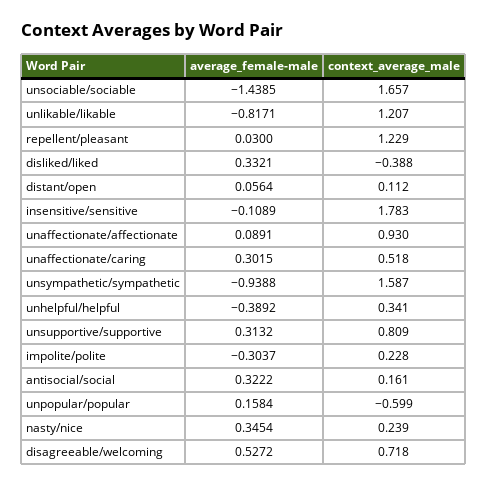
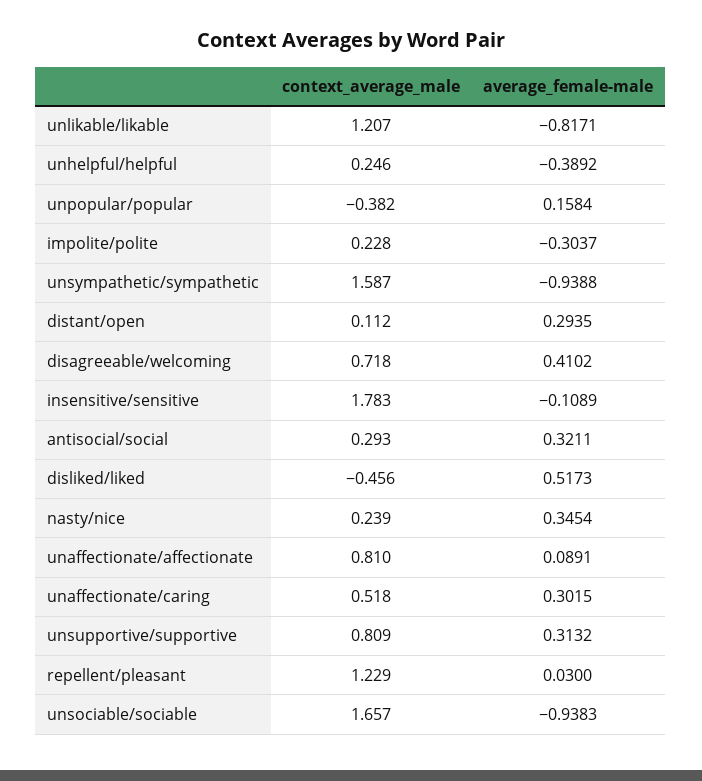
average_female-male, unsociable/sociable: -1.4385 -> -0.9383
average_female-male, disliked/liked: 0.3321 -> 0.5173
context_average_male, disliked/liked: -0.388 -> -0.456
average_female-male, distant/open: 0.0564 -> 0.2935
context_average_male, unaffectionate/affectionate: 0.93 -> 0.81
context_average_male, unhelpful/helpful: 0.341 -> 0.246
average_female-male, antisocial/social: 0.3222 -> 0.3211
context_average_male, antisocial/social: 0.161 -> 0.293
context_average_male, unpopular/popular: -0.599 -> -0.382
average_female-male, disagreeable/welcoming: 0.5272 -> 0.4102

